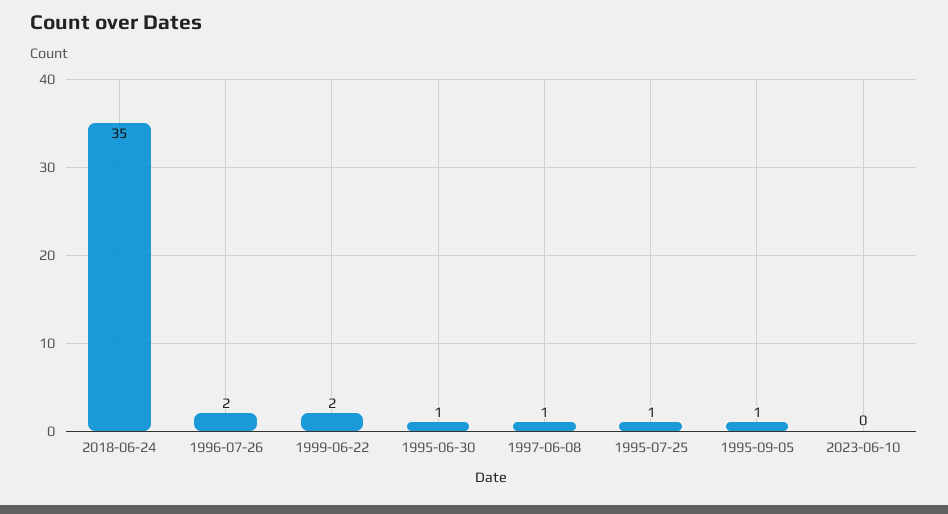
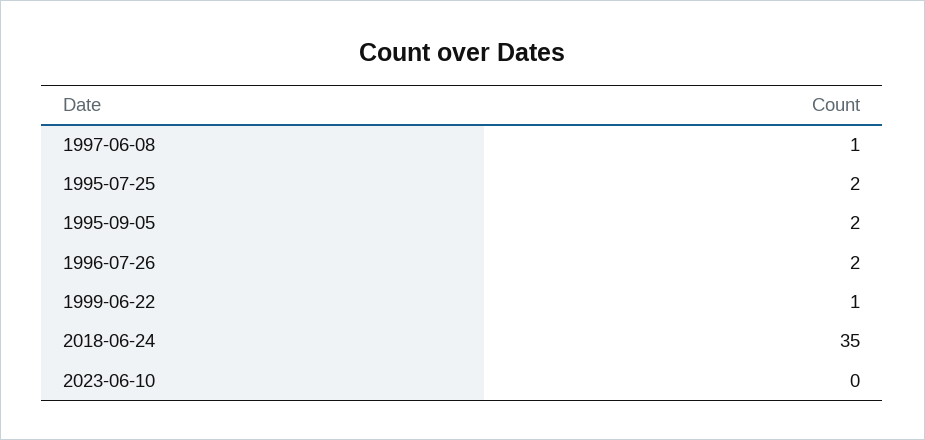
1999-06-22: 2 -> 1
1995-06-30: 1 -> none
1995-07-25: 1 -> 2
1995-09-05: 1 -> 2

